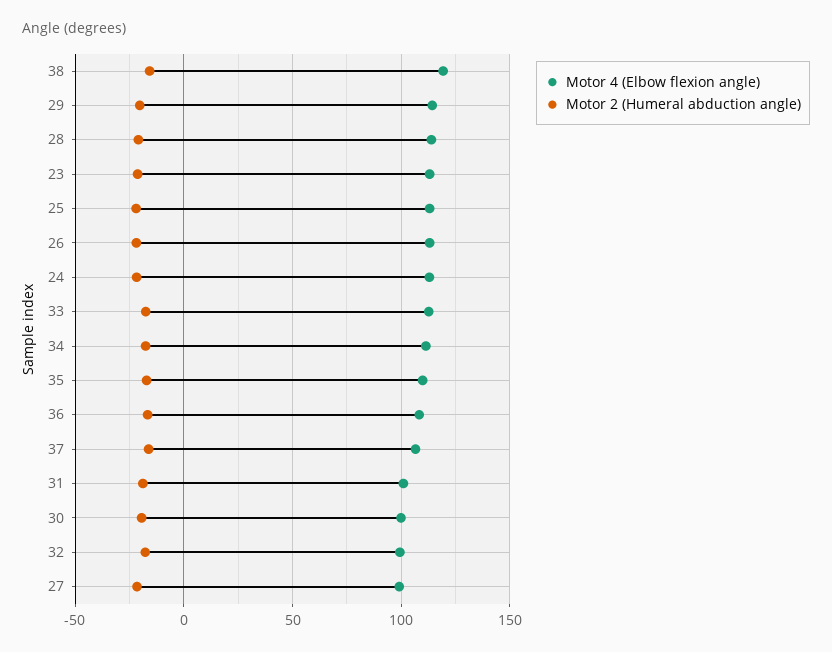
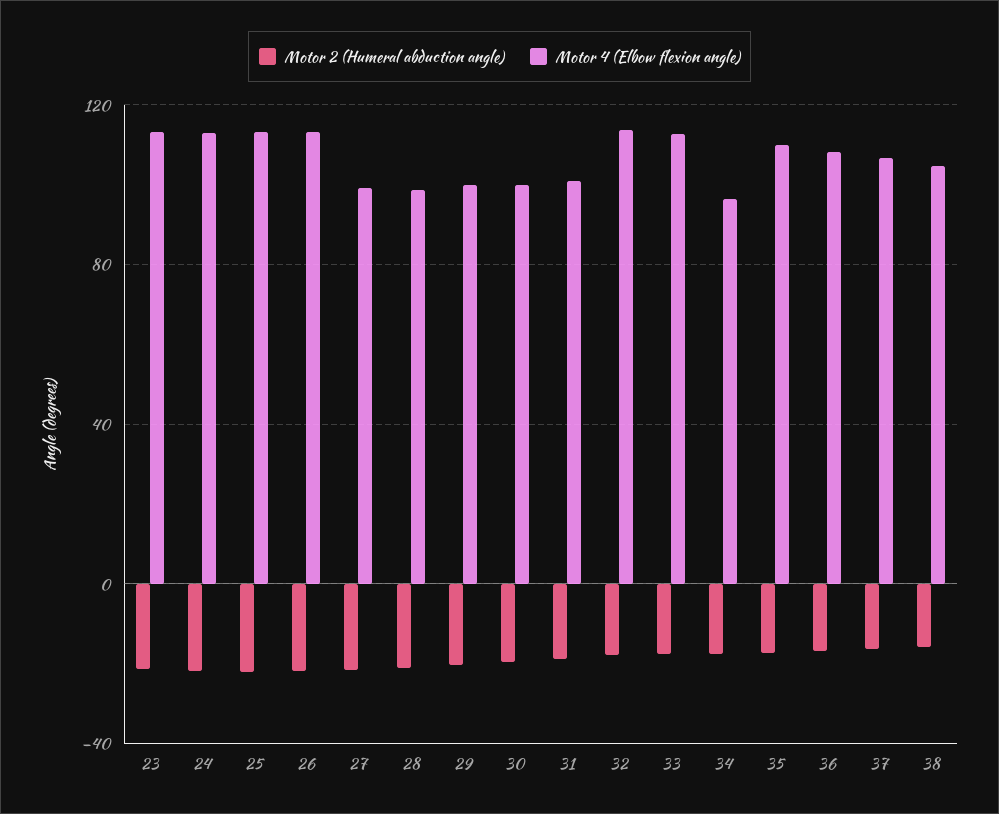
Motor 4 (Elbow flexion angle), 38: 120 -> 105
Motor 4 (Elbow flexion angle), 29: 115 -> 100
Motor 4 (Elbow flexion angle), 28: 115 -> 100
Motor 4 (Elbow flexion angle), 34: 110 -> 95
Motor 4 (Elbow flexion angle), 32: 100 -> 115

